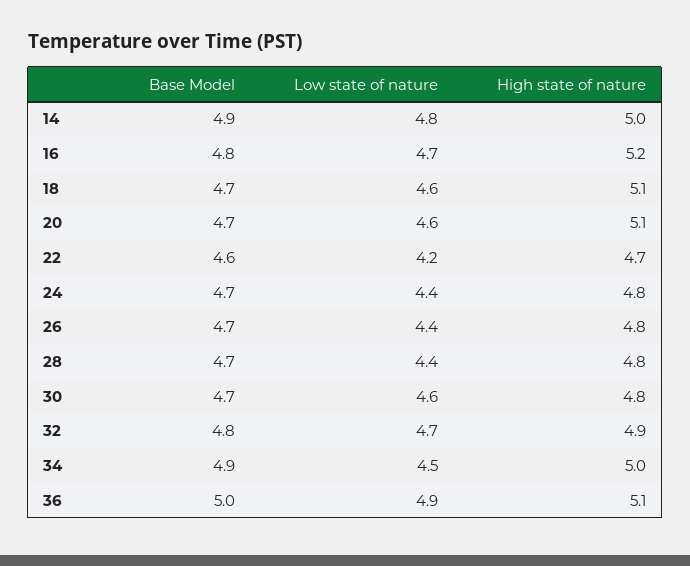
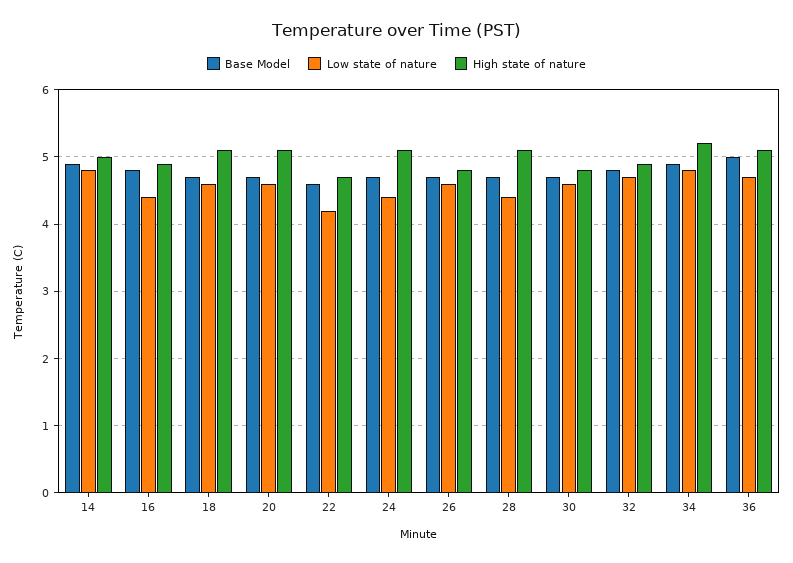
Low state of nature, 16: 4.7 -> 4.4
High state of nature, 16: 5.2 -> 4.9
High state of nature, 24: 4.8 -> 5.1
Low state of nature, 26: 4.4 -> 4.6
High state of nature, 28: 4.8 -> 5.1
Low state of nature, 34: 4.5 -> 4.8
High state of nature, 34: 5 -> 5.2
Low state of nature, 36: 4.9 -> 4.7

